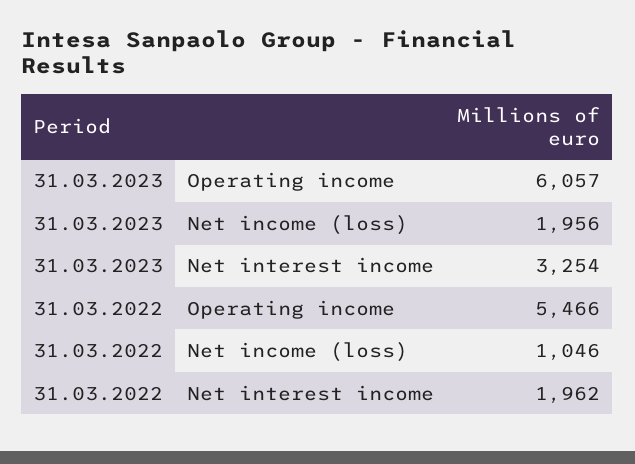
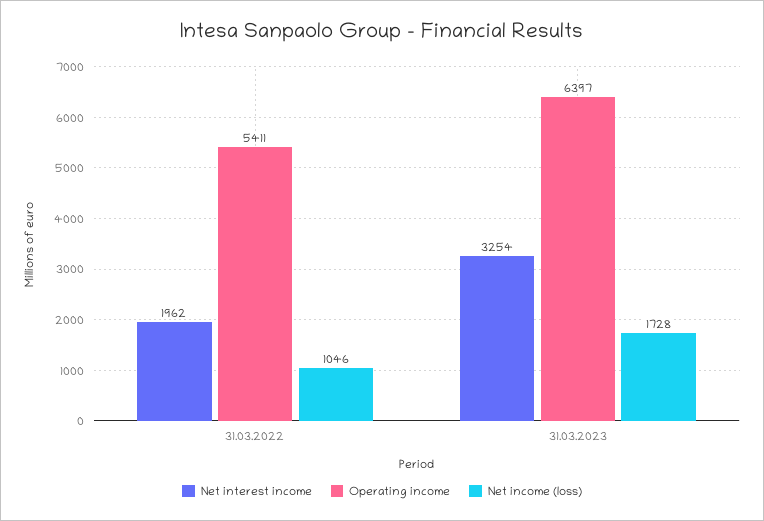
Operating income, 31.03.2023: 6057 -> 6397
Net income (loss), 31.03.2023: 1956 -> 1728
Operating income, 31.03.2022: 5466 -> 5411

